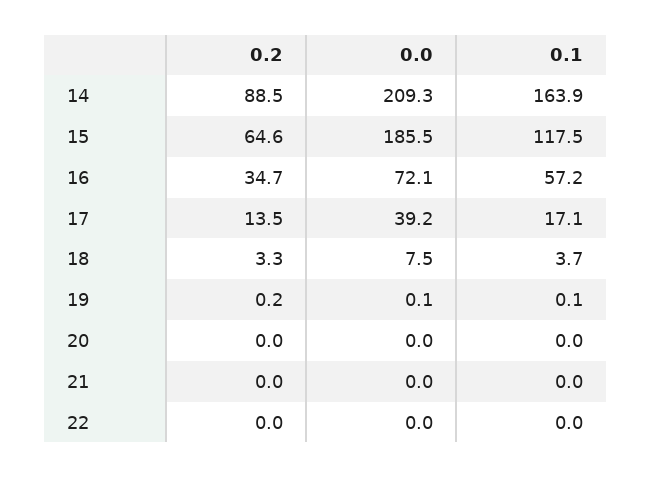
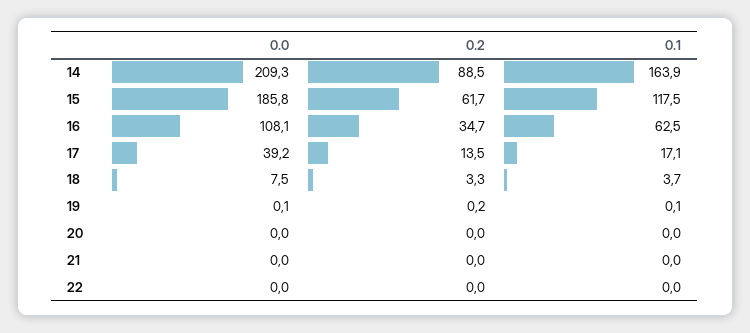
0.2, 15: 64.6 -> 61.7
0.0, 15: 185.5 -> 185.8
0.0, 16: 72.1 -> 108.1
0.1, 16: 57.2 -> 62.5

